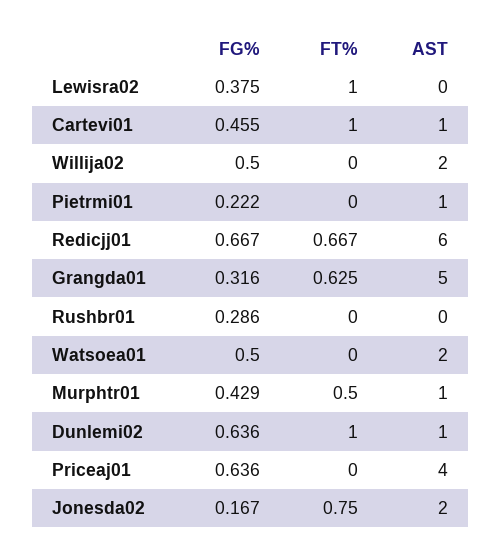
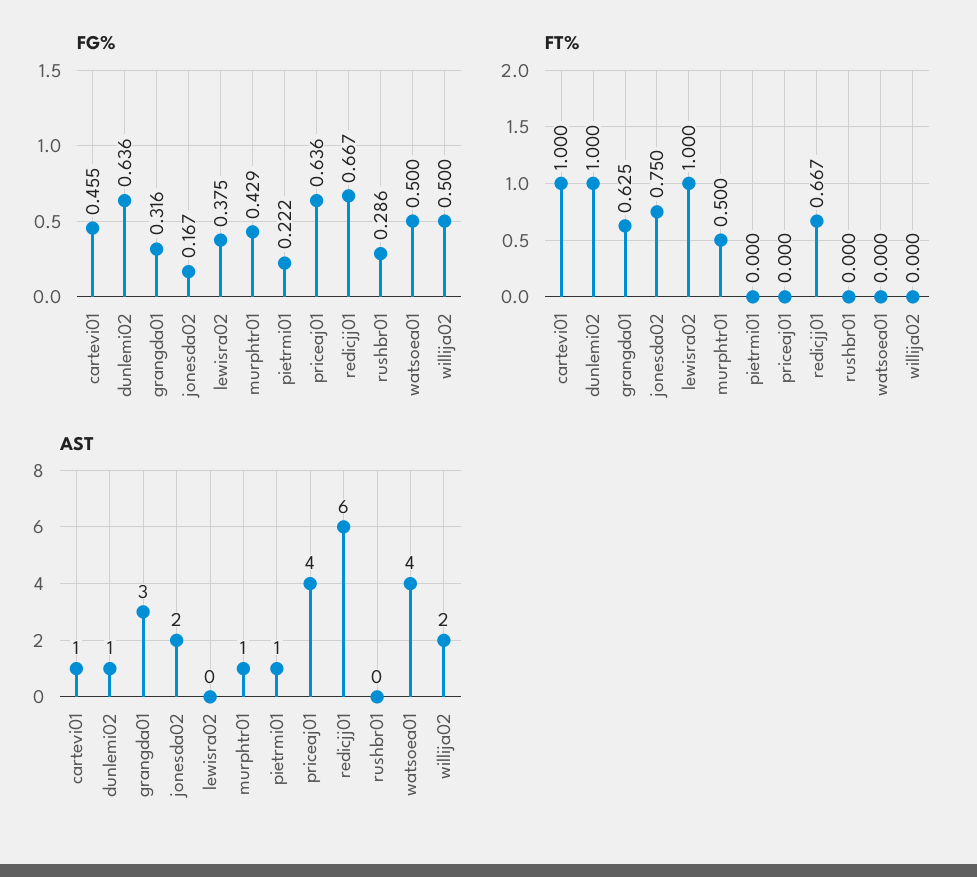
AST, Grangda01: 5 -> 3
AST, Watsoea01: 2 -> 4

